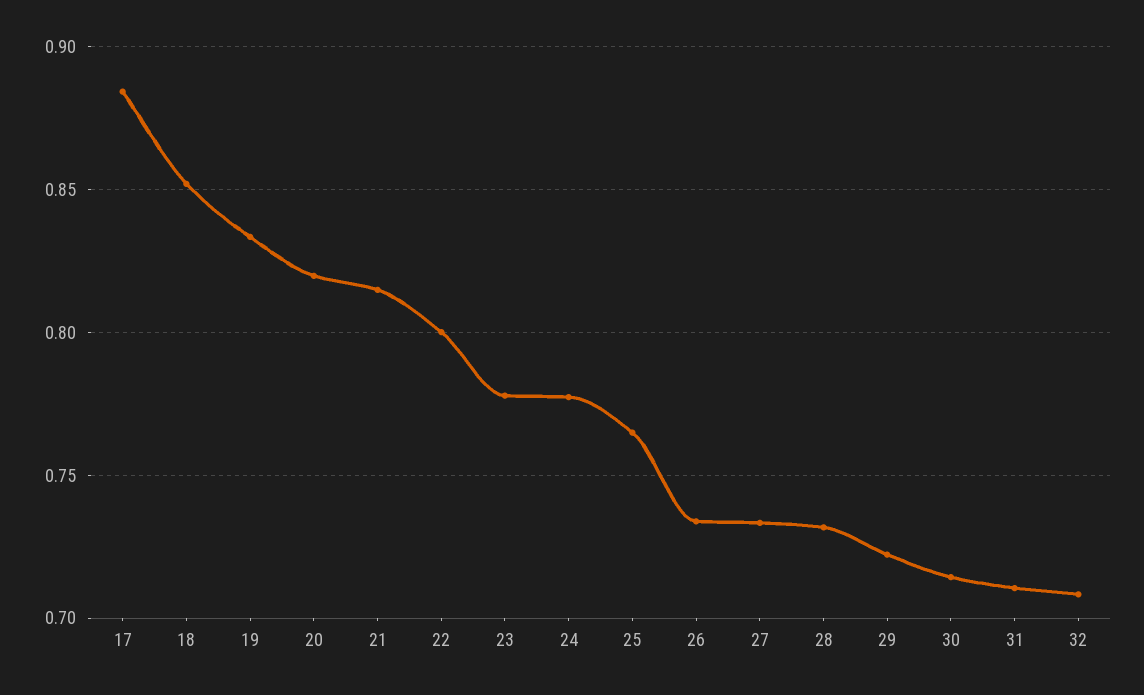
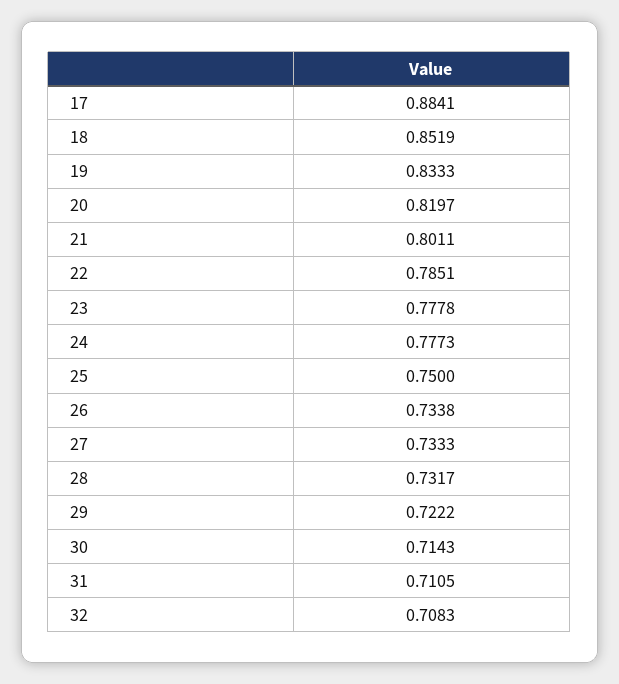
21: 0.815 -> 0.8011
22: 0.8 -> 0.7851
25: 0.765 -> 0.75

